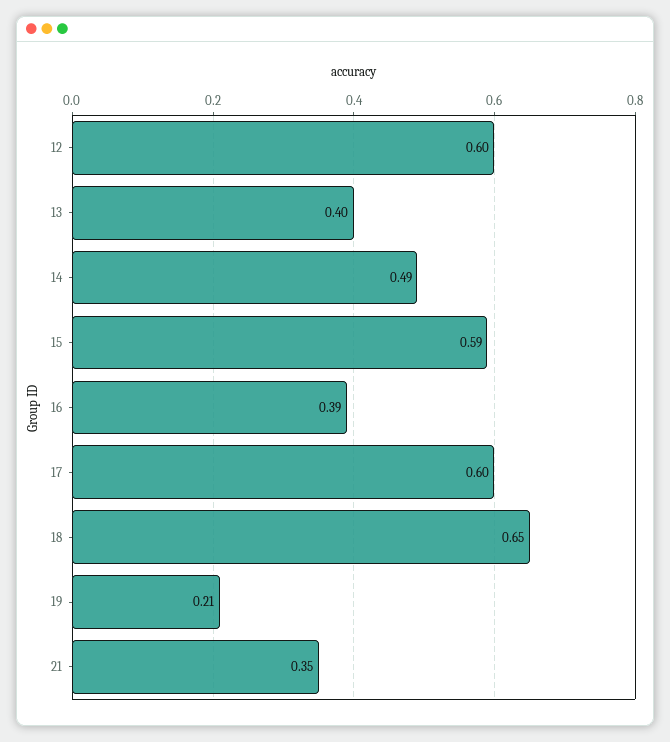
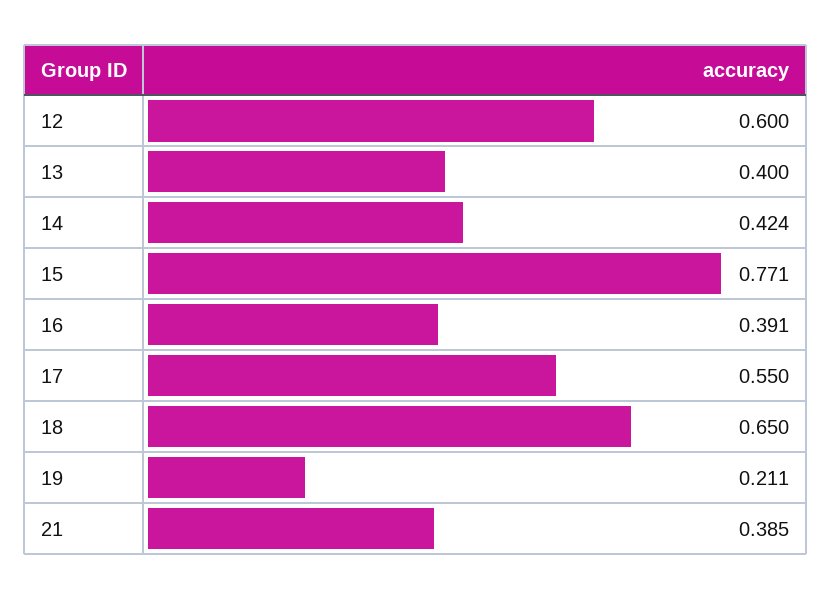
14: 0.49 -> 0.424
15: 0.59 -> 0.771
17: 0.6 -> 0.55
21: 0.35 -> 0.385

